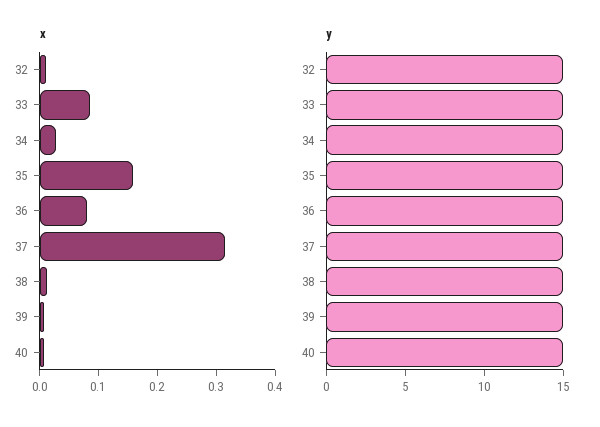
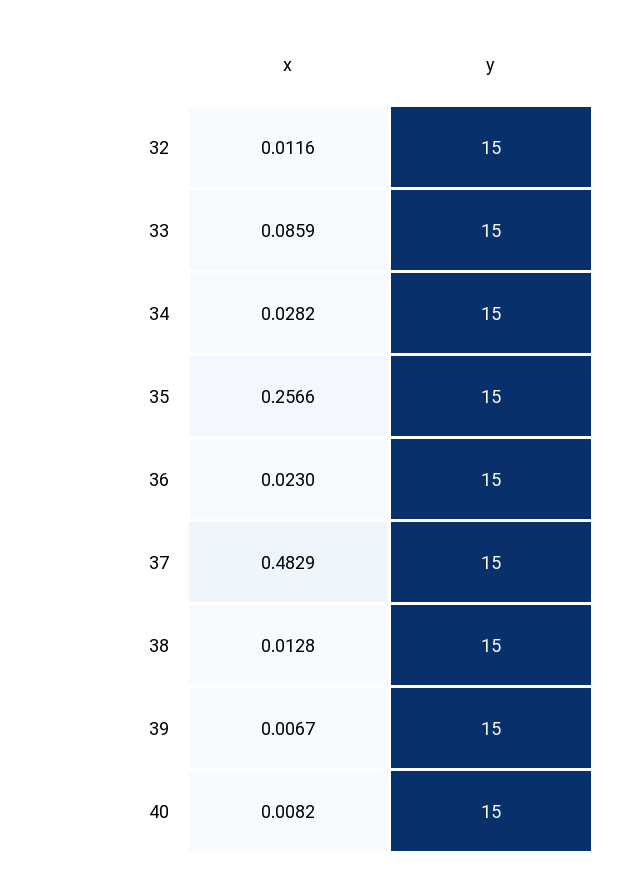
x, 35: 0.16 -> 0.2566
x, 36: 0.08 -> 0.023
x, 37: 0.32 -> 0.4829

